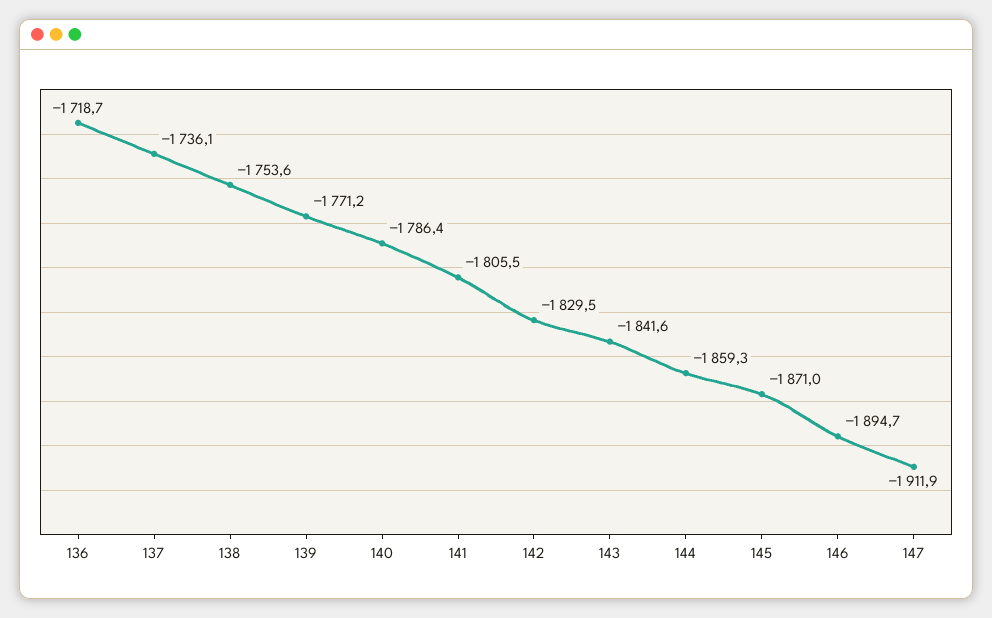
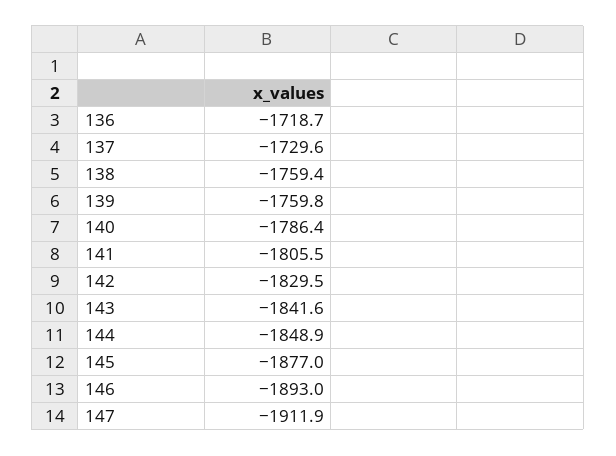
137: -1736.1 -> -1729.6
138: -1753.6 -> -1759.4
139: -1771.2 -> -1759.8
144: -1859.3 -> -1848.9
145: -1871 -> -1877
146: -1894.7 -> -1893

